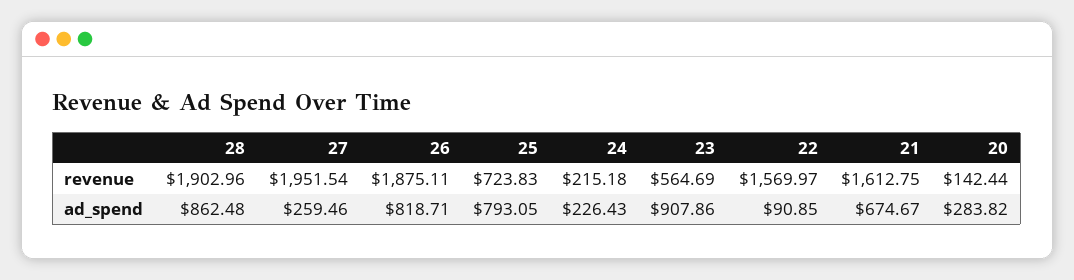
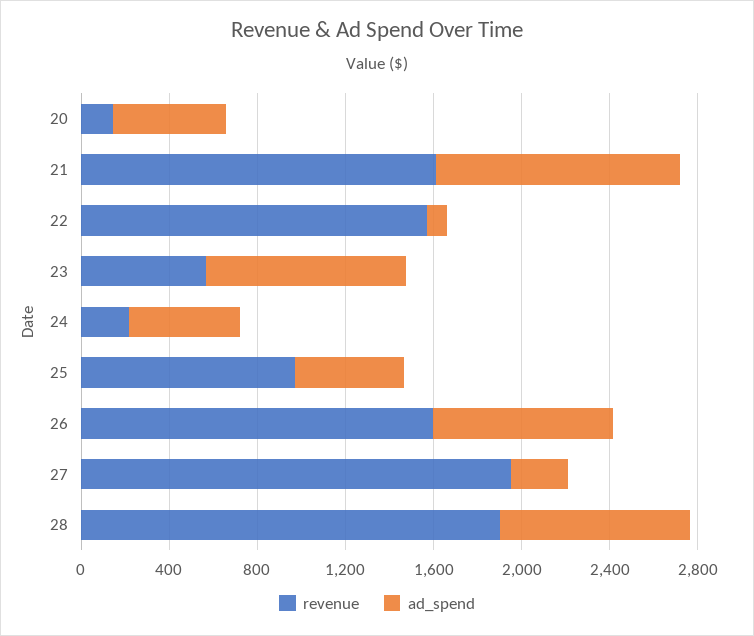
revenue, 26: 1875.11 -> 1600
revenue, 25: 723.83 -> 1000
ad_spend, 25: 793.05 -> 500
ad_spend, 24: 226.43 -> 500
ad_spend, 21: 674.67 -> 1100
ad_spend, 20: 283.82 -> 500

